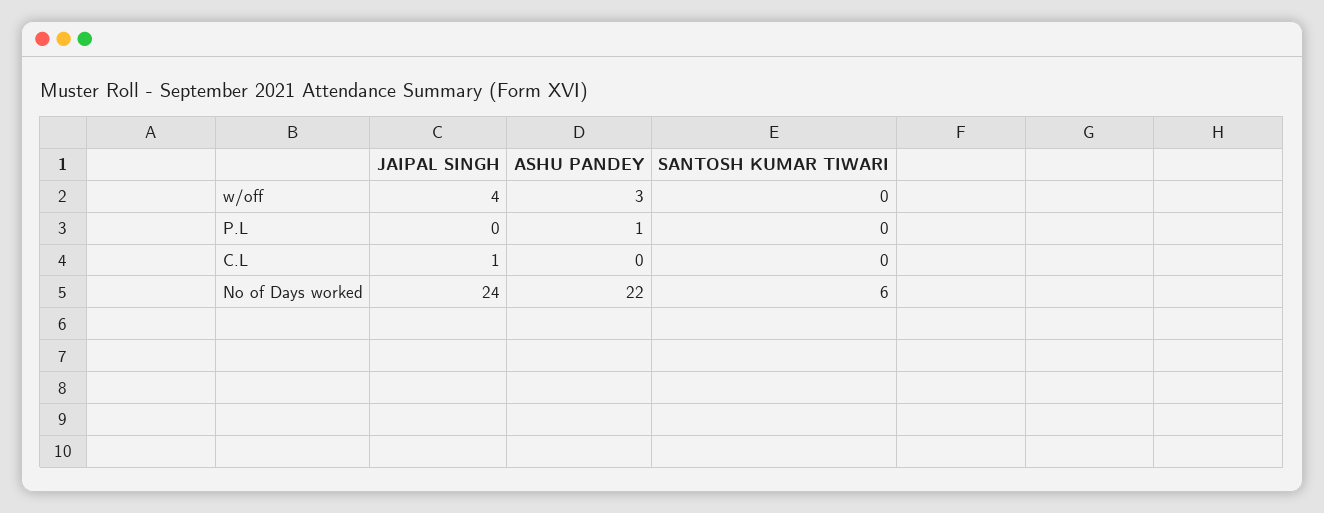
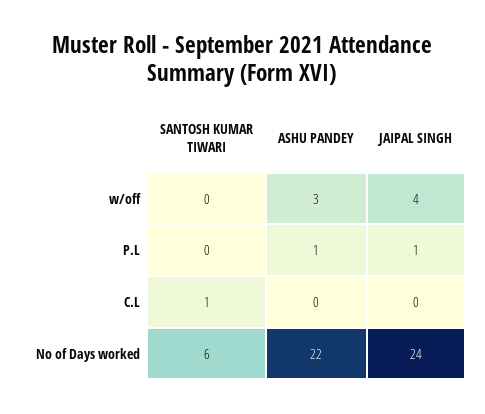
JAIPAL SINGH, P.L: 0 -> 1
JAIPAL SINGH, C.L: 1 -> 0
SANTOSH KUMAR TIWARI, C.L: 0 -> 1

